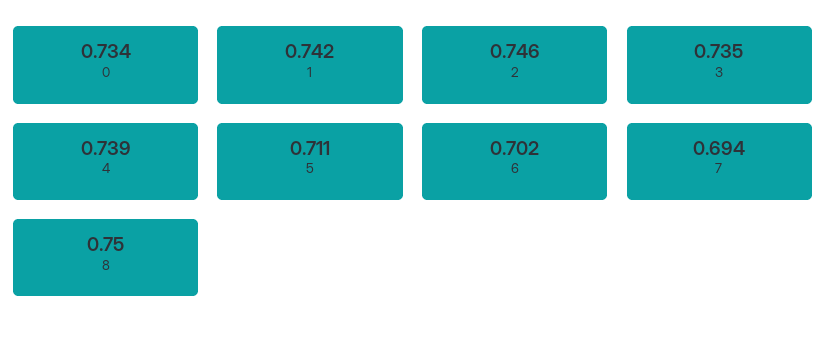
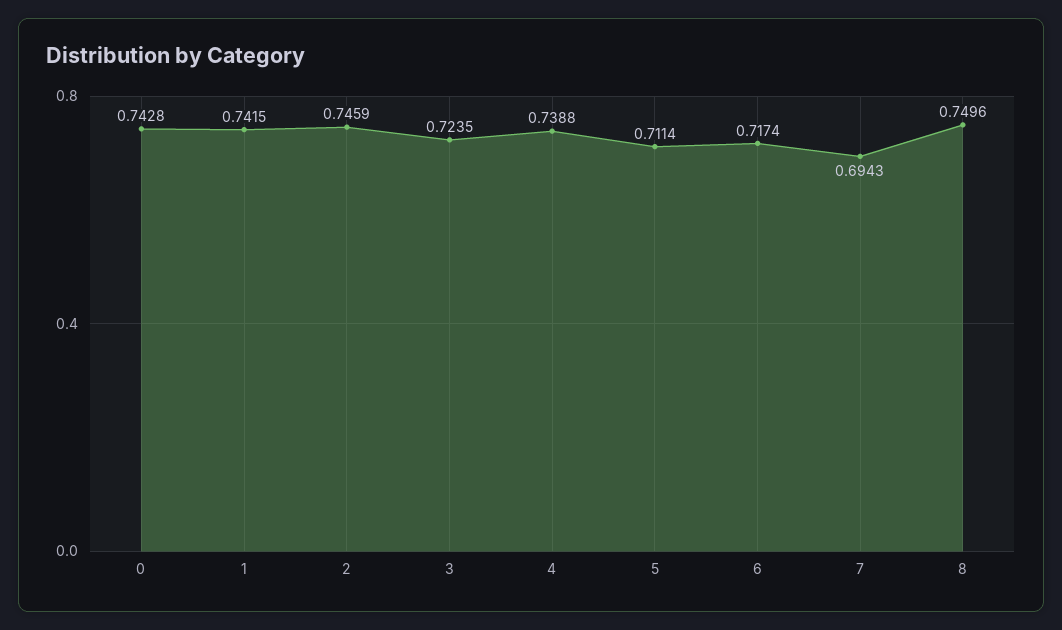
0: 0.734 -> 0.7428
3: 0.735 -> 0.7235
6: 0.702 -> 0.7174

